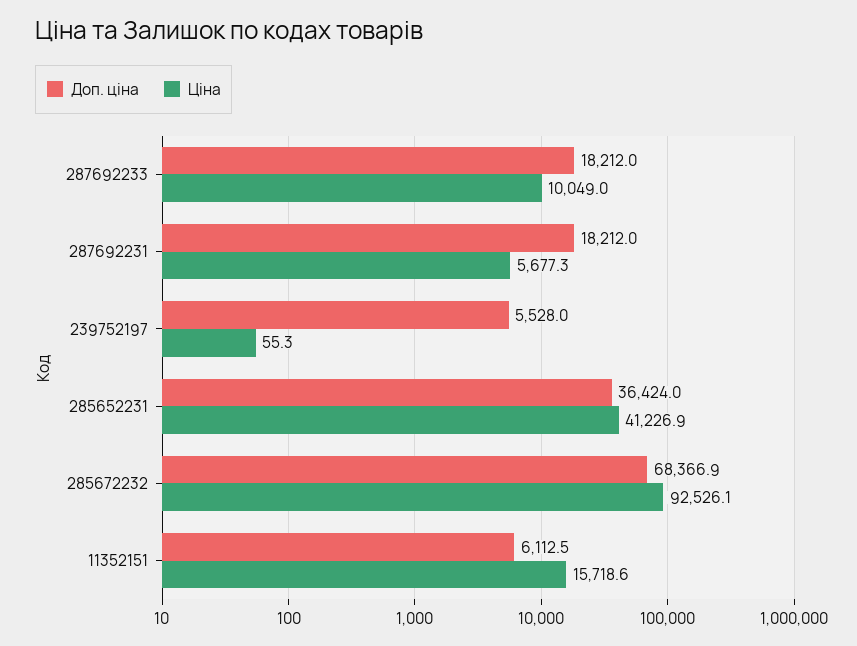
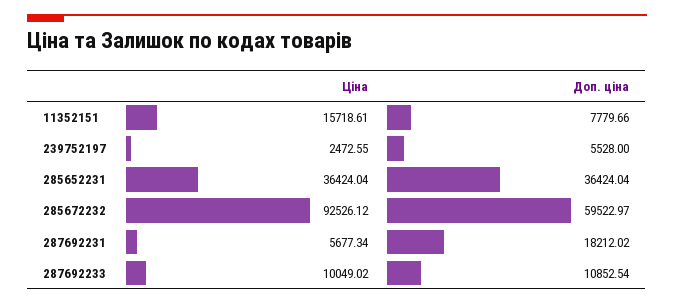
Доп. ціна, 287692233: 18212 -> 10852.54
Ціна, 239752197: 55.3 -> 2472.55
Ціна, 285652231: 41226.9 -> 36424.04
Доп. ціна, 285672232: 68366.9 -> 59522.97
Доп. ціна, 11352151: 6112.5 -> 7779.66

